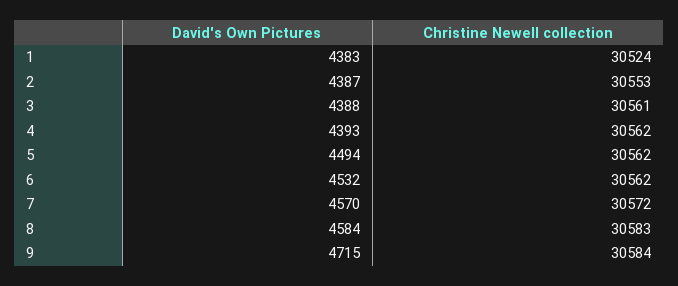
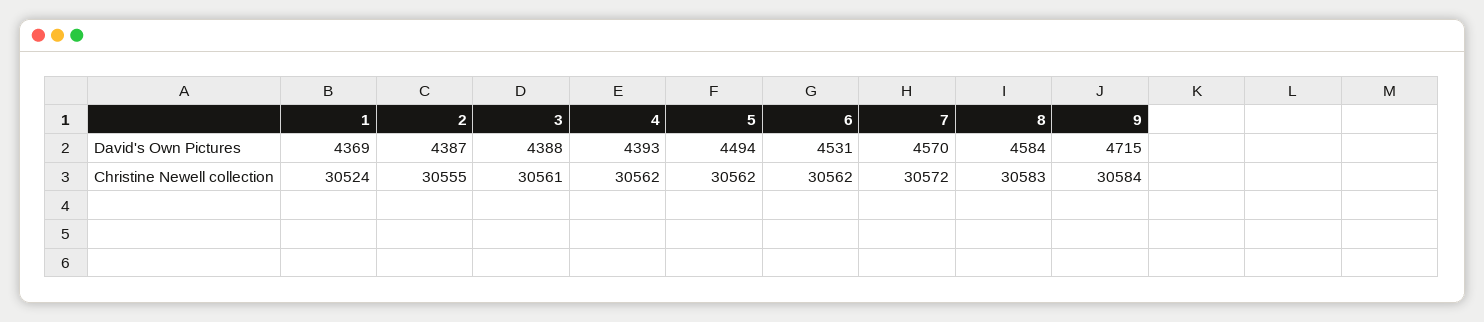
David's Own Pictures, 1: 4383 -> 4369
Christine Newell collection, 2: 30553 -> 30555
David's Own Pictures, 6: 4532 -> 4531

